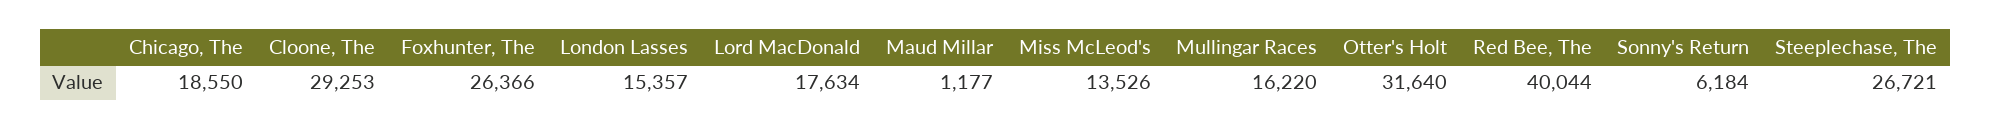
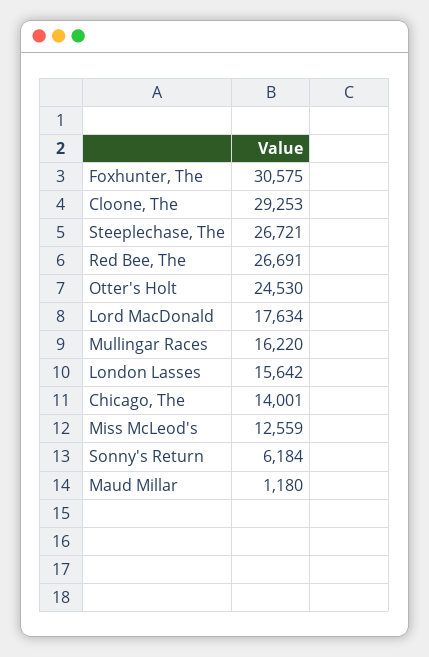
Chicago, The: 18550 -> 14001
Foxhunter, The: 26366 -> 30575
London Lasses: 15357 -> 15642
Maud Millar: 1177 -> 1180
Miss McLeod's: 13526 -> 12559
Otter's Holt: 31640 -> 24530
Red Bee, The: 40044 -> 26691

